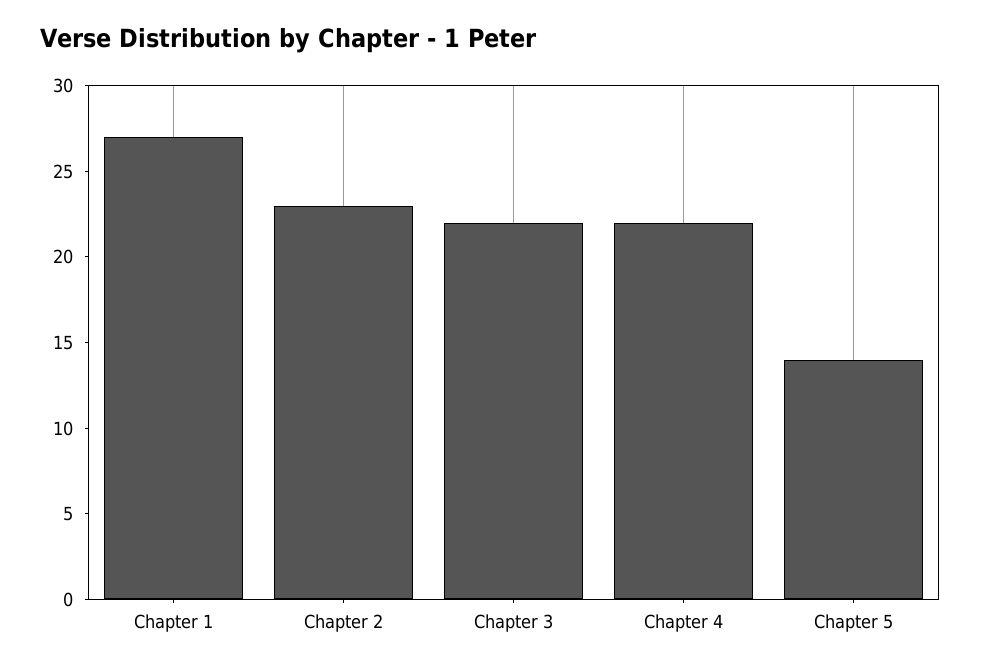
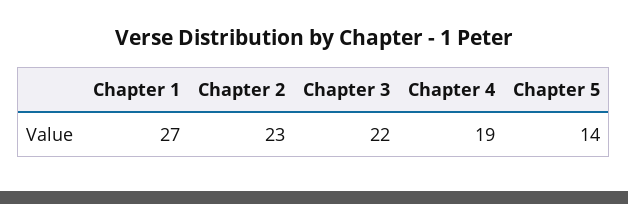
Chapter 4: 22 -> 19

